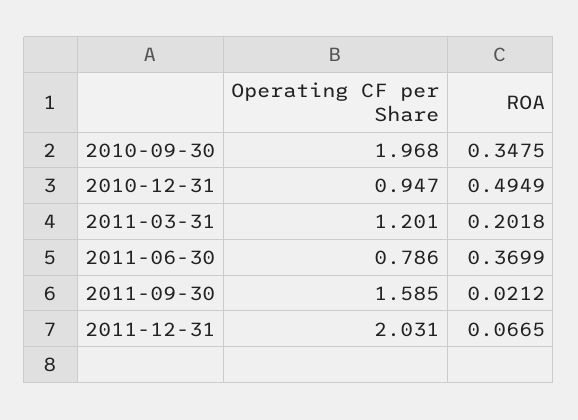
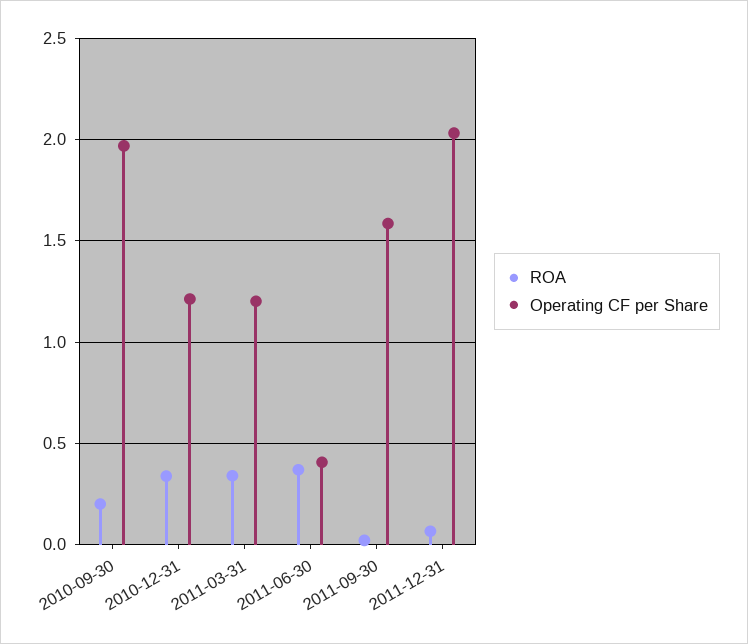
ROA, 2010-09-30: 0.3475 -> 0.2
Operating CF per Share, 2010-12-31: 0.947 -> 1.2
ROA, 2010-12-31: 0.4949 -> 0.35
ROA, 2011-03-31: 0.2018 -> 0.35
Operating CF per Share, 2011-06-30: 0.786 -> 0.4

